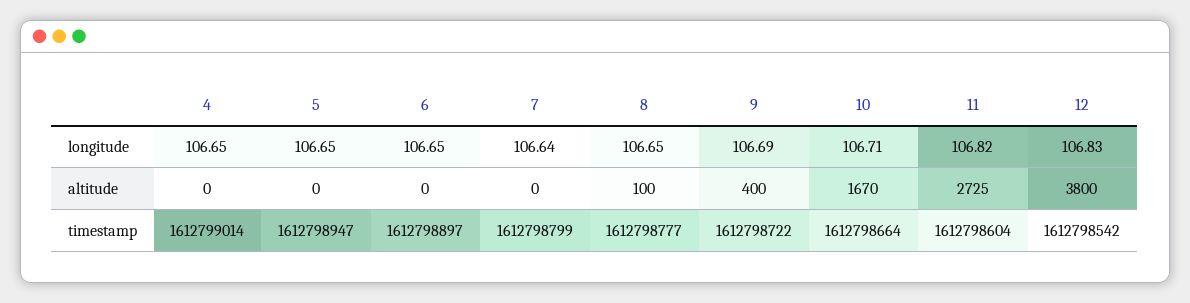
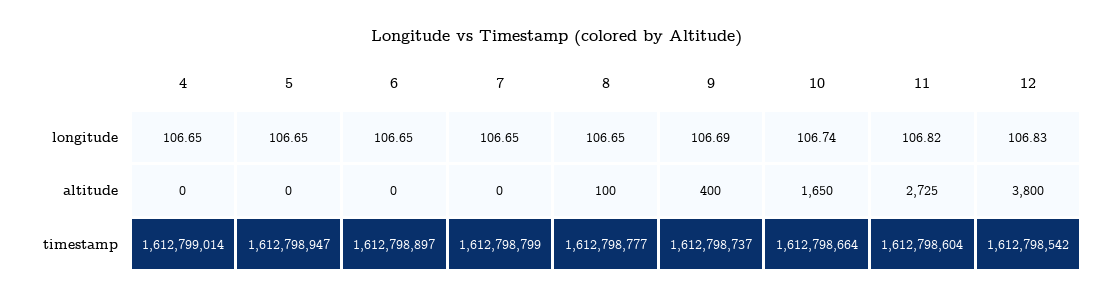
7, longitude: 106.64 -> 106.65
10, longitude: 106.71 -> 106.74
10, altitude: 1670 -> 1650
9, timestamp: 1612798722 -> 1612798737

